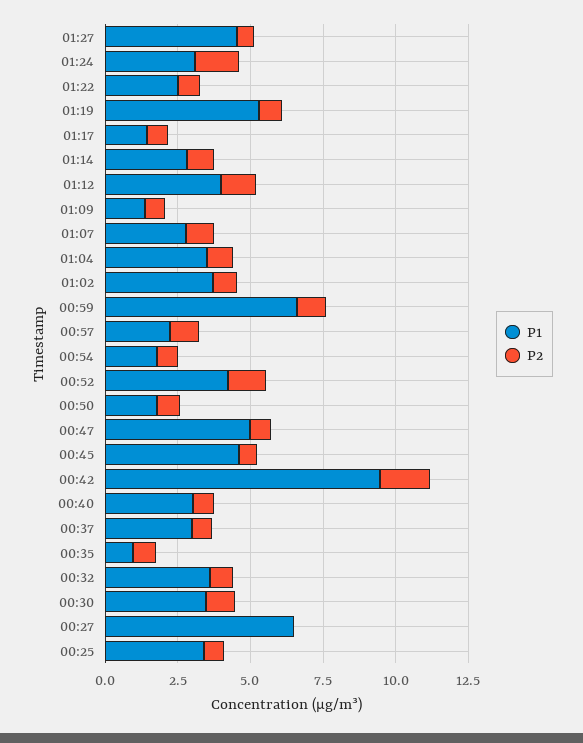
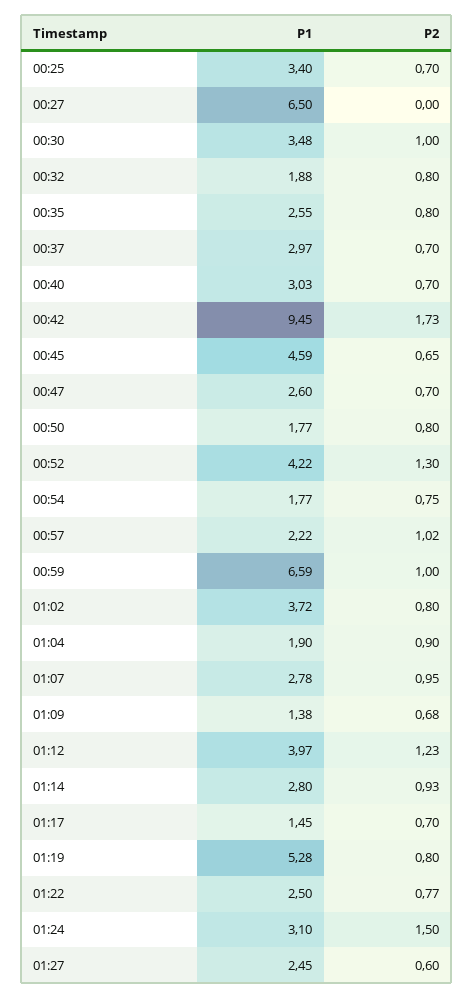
P1, 01:27: 4.5 -> 2.45
P1, 01:04: 3.5 -> 1.9
P1, 00:47: 5 -> 2.6
P1, 00:35: 1 -> 2.55
P1, 00:32: 3.5 -> 1.88

